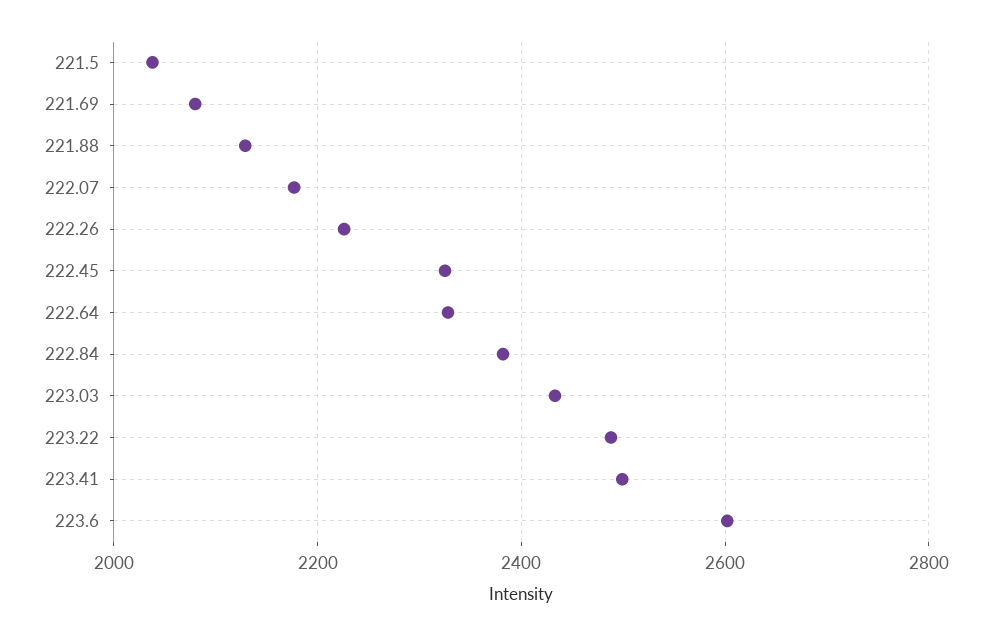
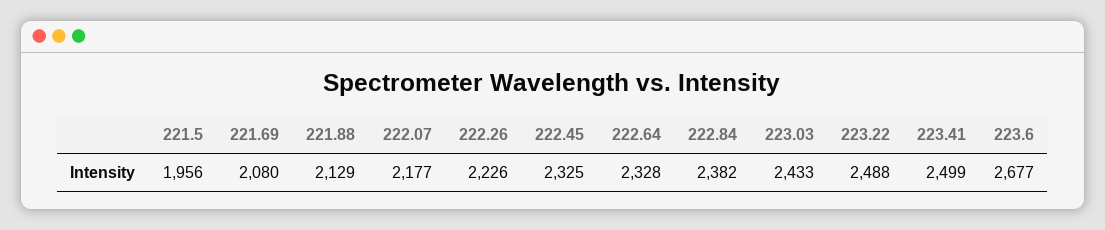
221.5: 2040 -> 1956
223.6: 2600 -> 2677

